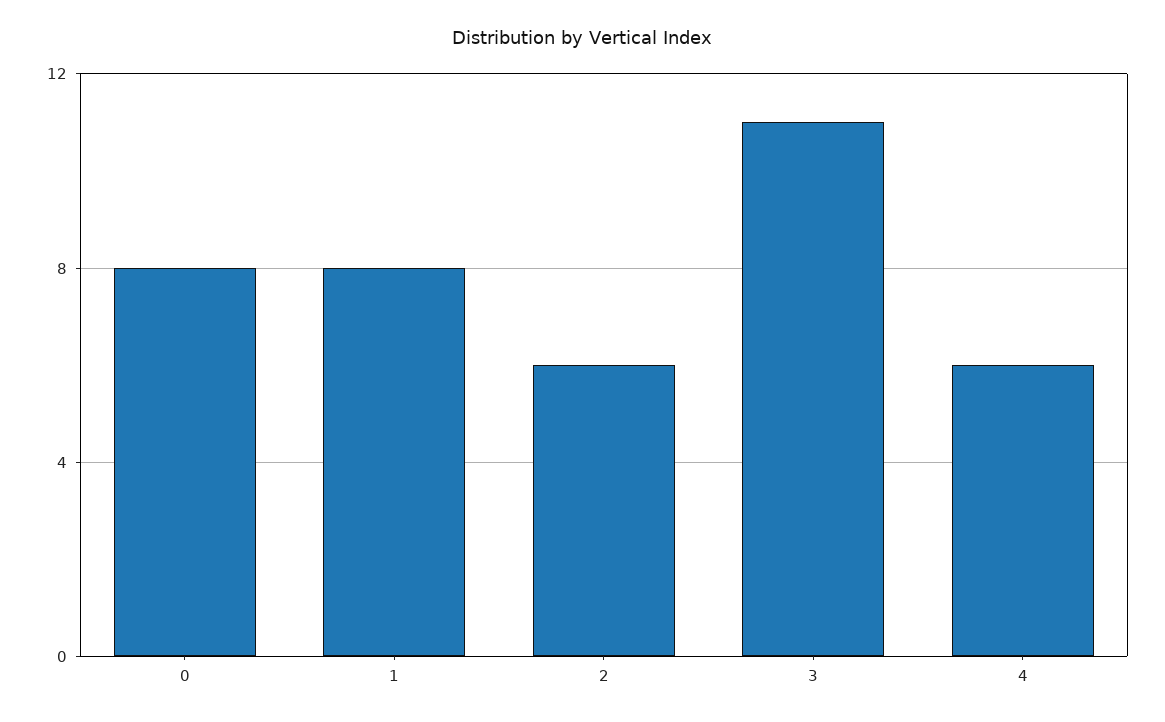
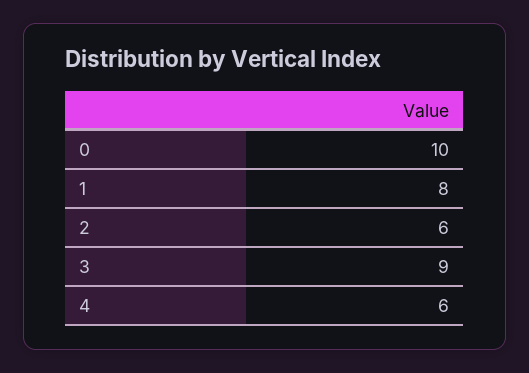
0: 8 -> 10
3: 11 -> 9

